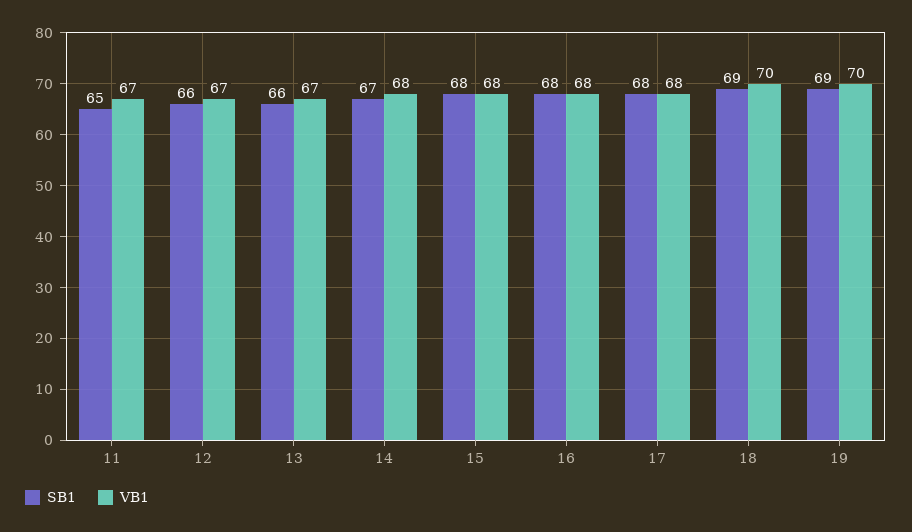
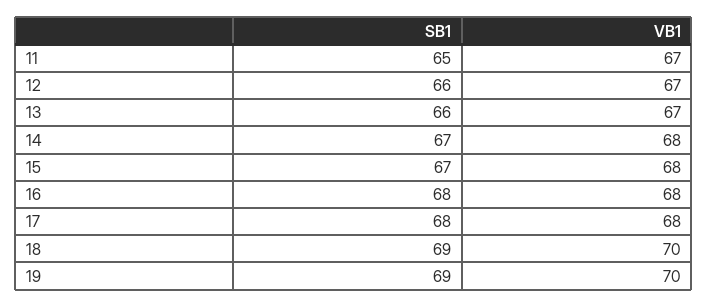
SB1, 15: 68 -> 67

